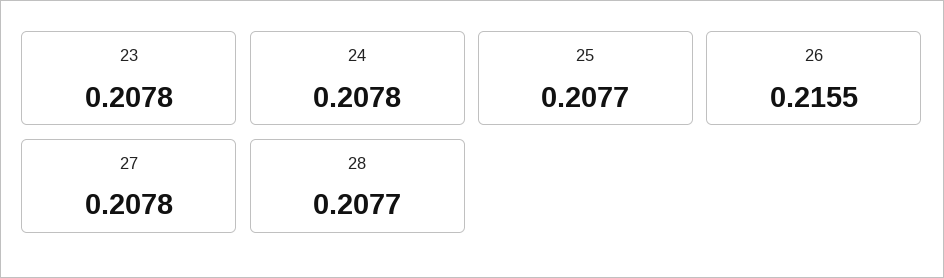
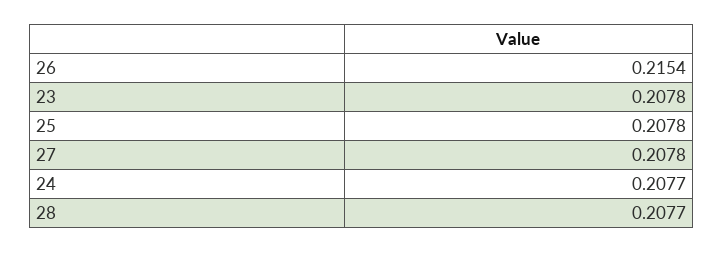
24: 0.2078 -> 0.2077
25: 0.2077 -> 0.2078
26: 0.2155 -> 0.2154

